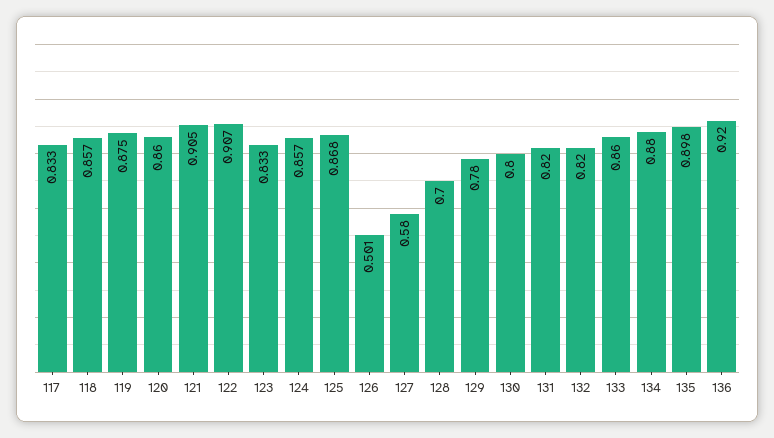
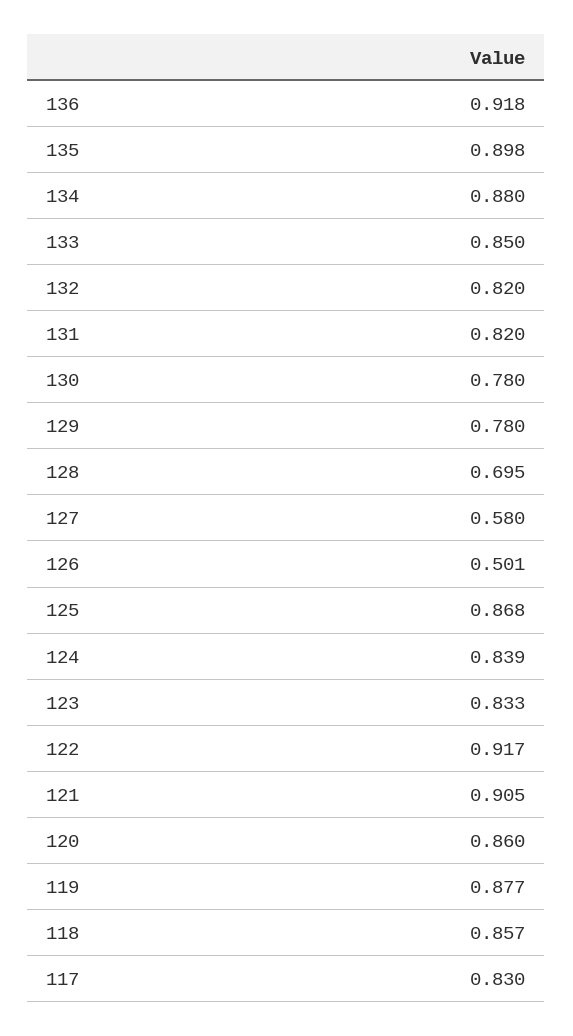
117: 0.833 -> 0.83
119: 0.875 -> 0.877
122: 0.907 -> 0.917
124: 0.857 -> 0.839
128: 0.7 -> 0.695
130: 0.8 -> 0.78
133: 0.86 -> 0.85
136: 0.92 -> 0.918

